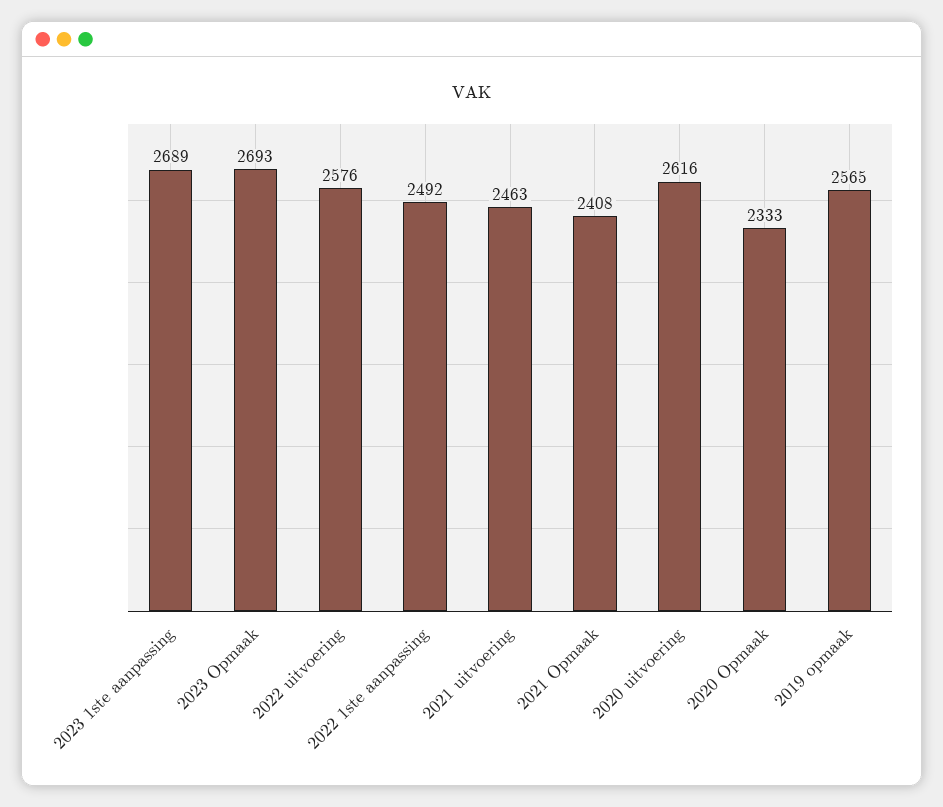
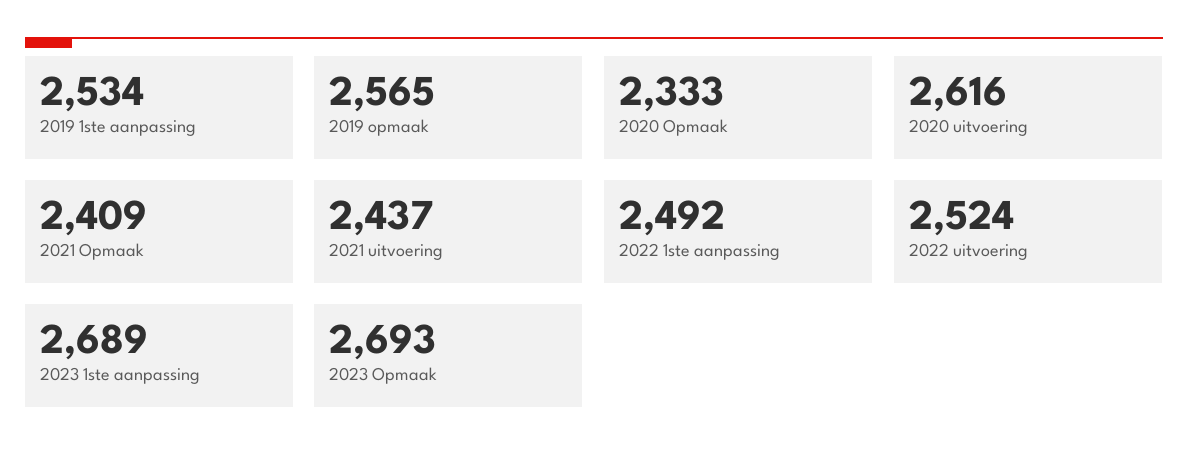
2022 uitvoering: 2576 -> 2524
2021 uitvoering: 2463 -> 2437
2021 Opmaak: 2408 -> 2409
2019 1ste aanpassing: none -> 2534

